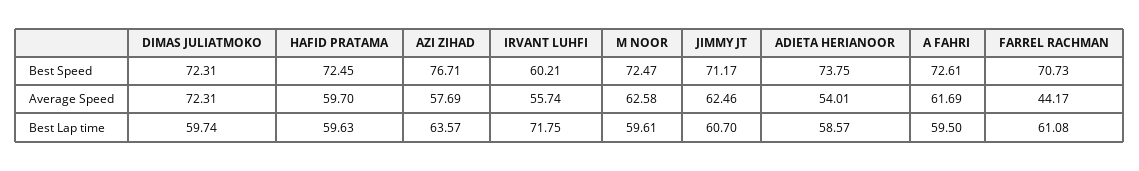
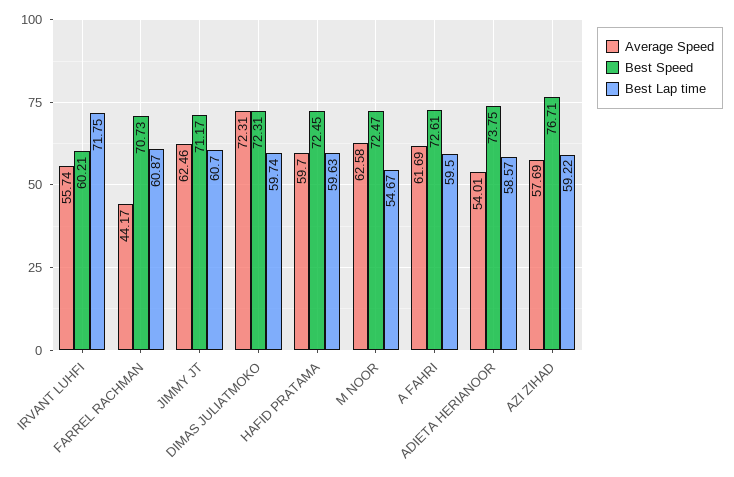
Best Lap time, AZI ZIHAD: 63.57 -> 59.22
Best Lap time, M NOOR: 59.61 -> 54.67
Best Lap time, FARREL RACHMAN: 61.08 -> 60.87

